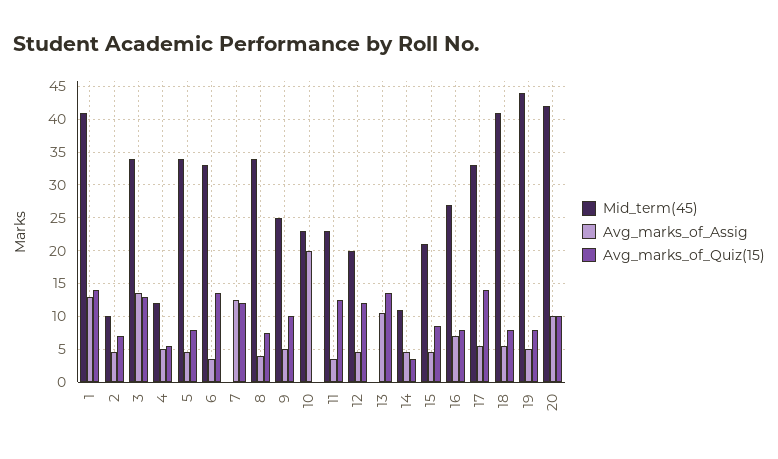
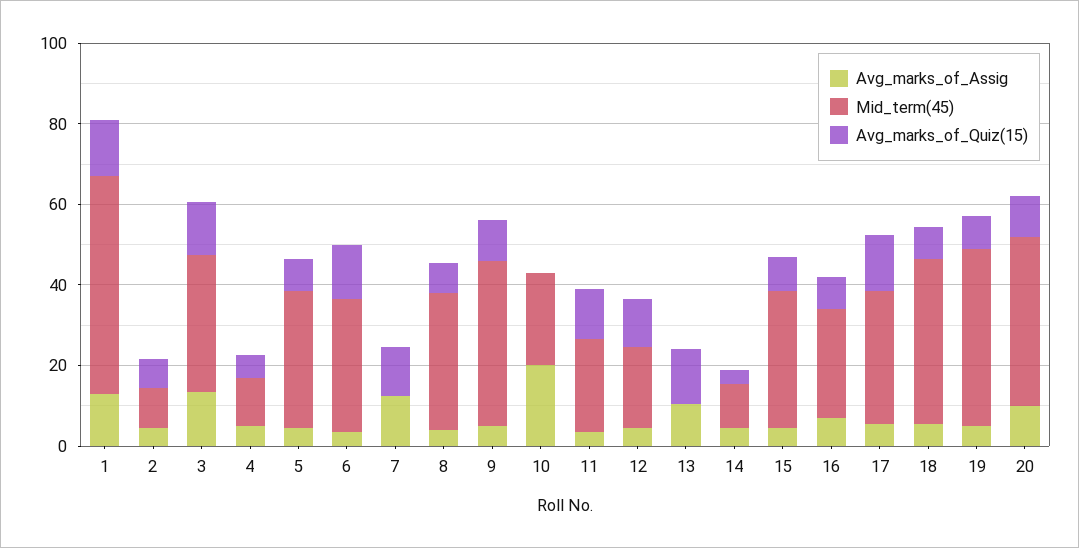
Mid_term(45), 1: 41 -> 55
Mid_term(45), 9: 25 -> 40
Mid_term(45), 15: 21 -> 35

